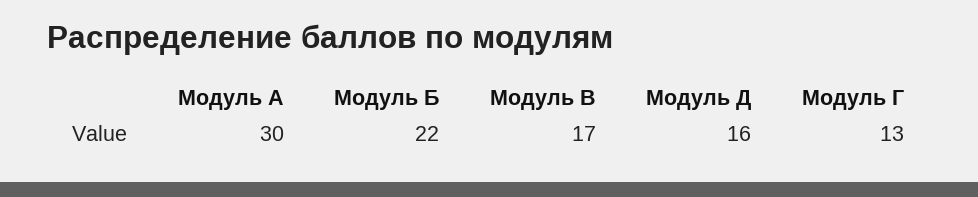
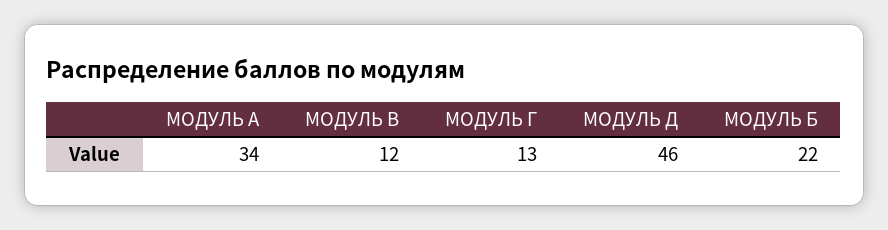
Модуль А: 30 -> 34
Модуль В: 17 -> 12
Модуль Д: 16 -> 46

